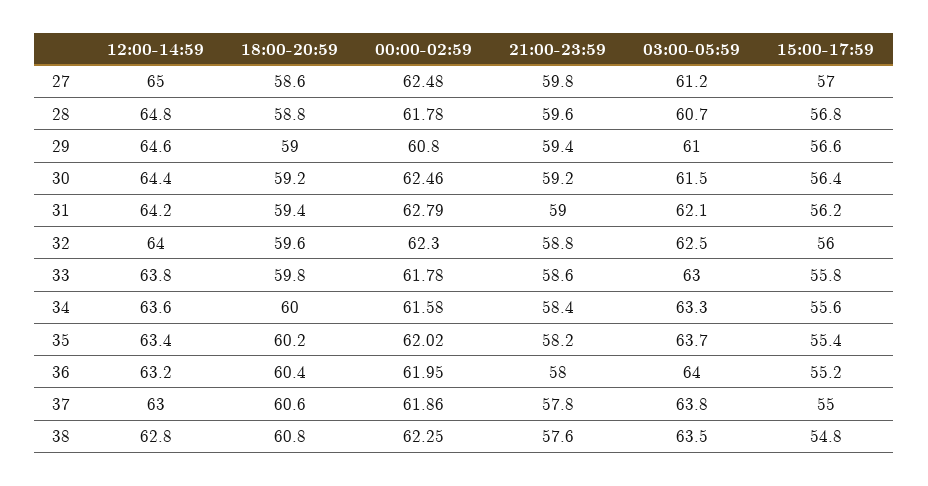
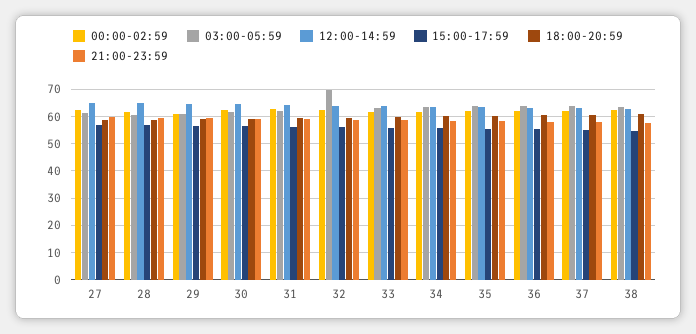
03:00-05:59, 32: 62.5 -> 70

